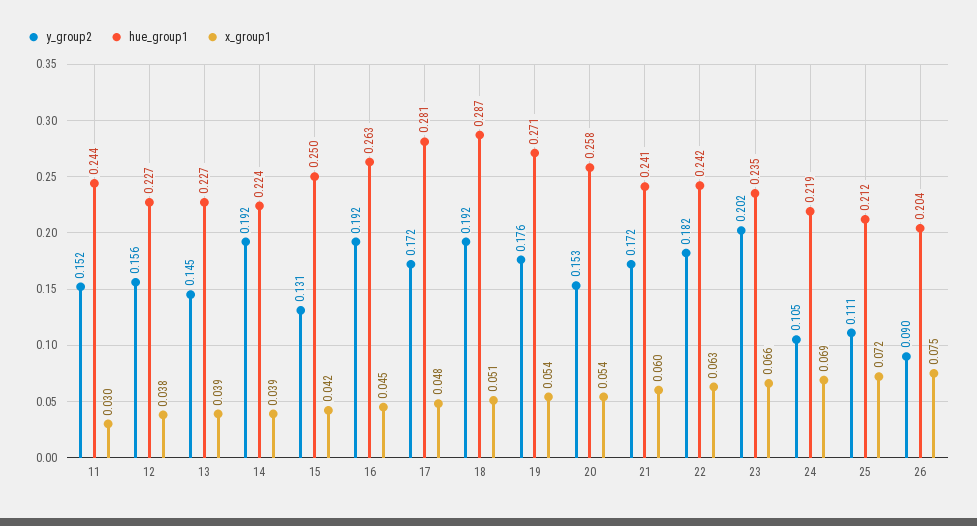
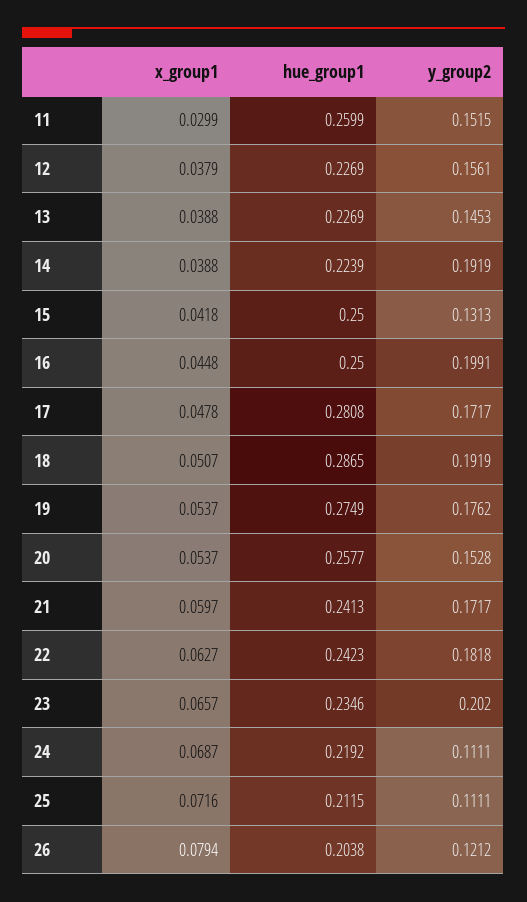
hue_group1, 11: 0.244 -> 0.2599
y_group2, 16: 0.192 -> 0.1991
hue_group1, 16: 0.263 -> 0.25
hue_group1, 19: 0.271 -> 0.2749
y_group2, 24: 0.105 -> 0.1111
y_group2, 26: 0.09 -> 0.1212
x_group1, 26: 0.075 -> 0.0794

